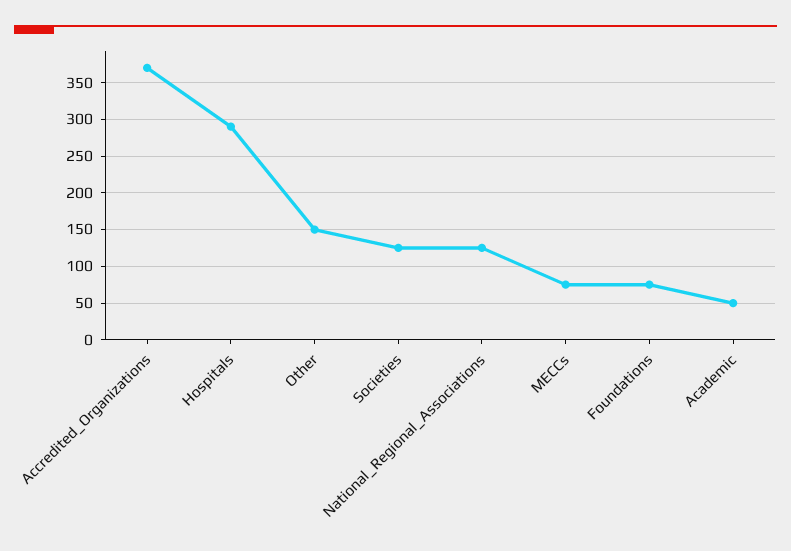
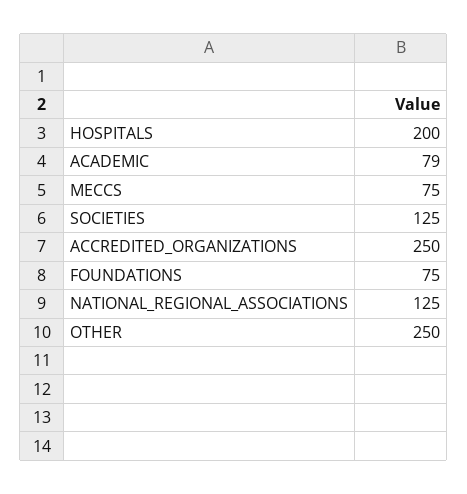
Accredited_Organizations: 370 -> 250
Hospitals: 290 -> 200
Other: 150 -> 250
Academic: 50 -> 79

